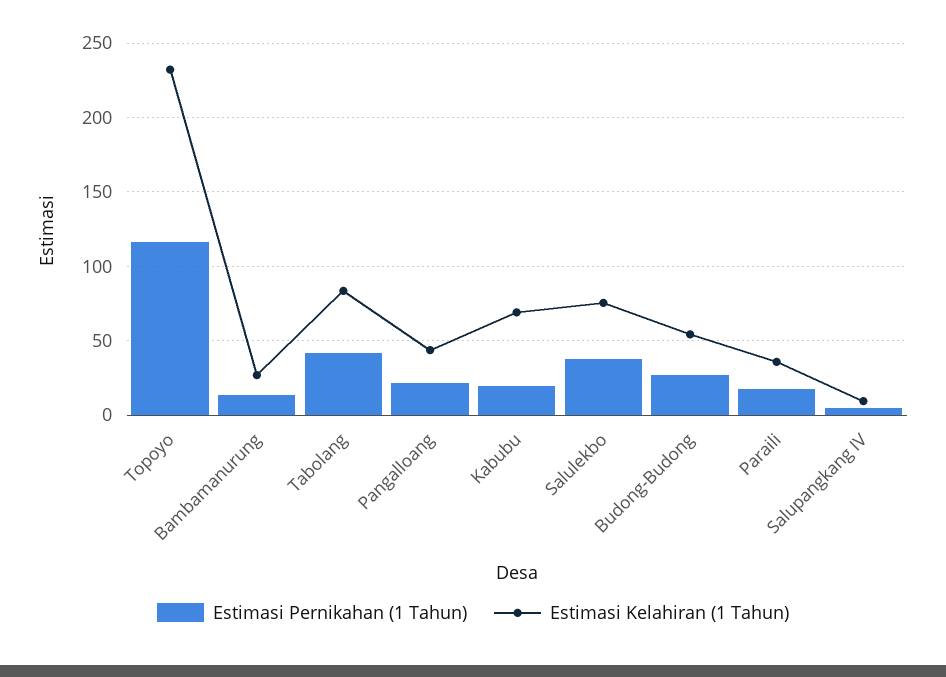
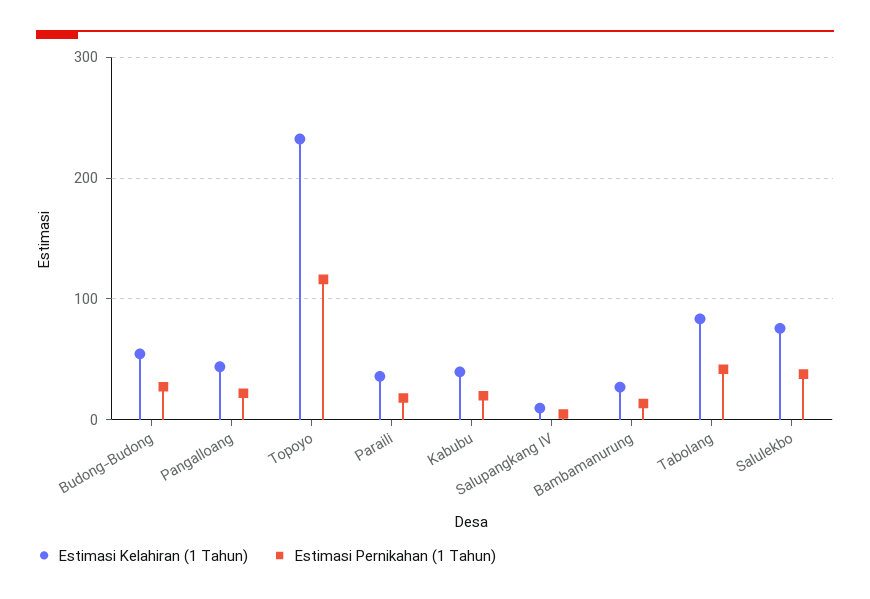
Estimasi Kelahiran (1 Tahun), Kabubu: 70 -> 40

